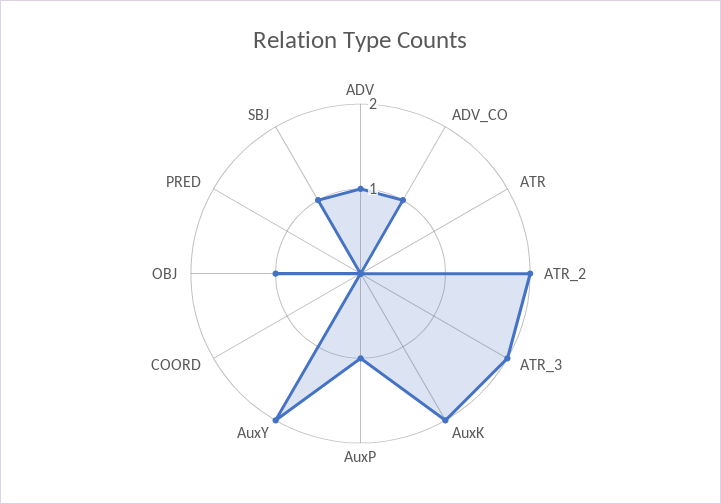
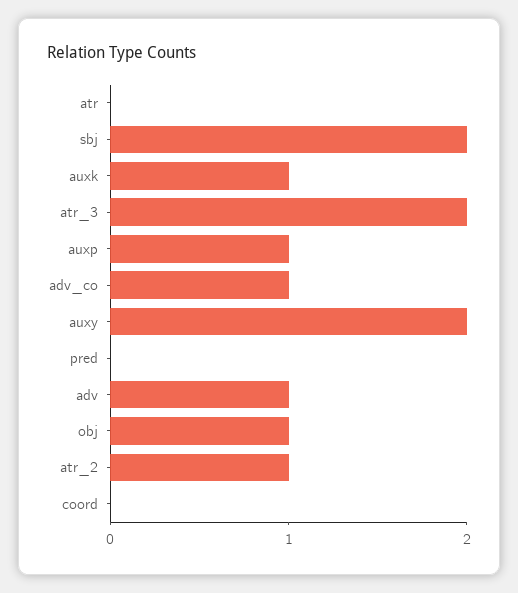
ATR_2: 2 -> 1
AuxK: 2 -> 1
SBJ: 1 -> 2

